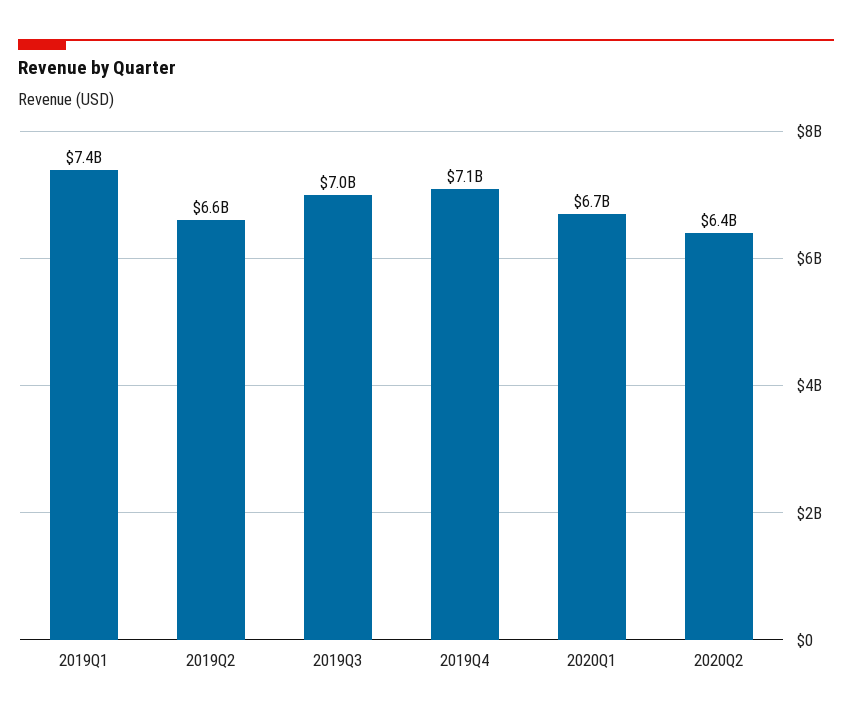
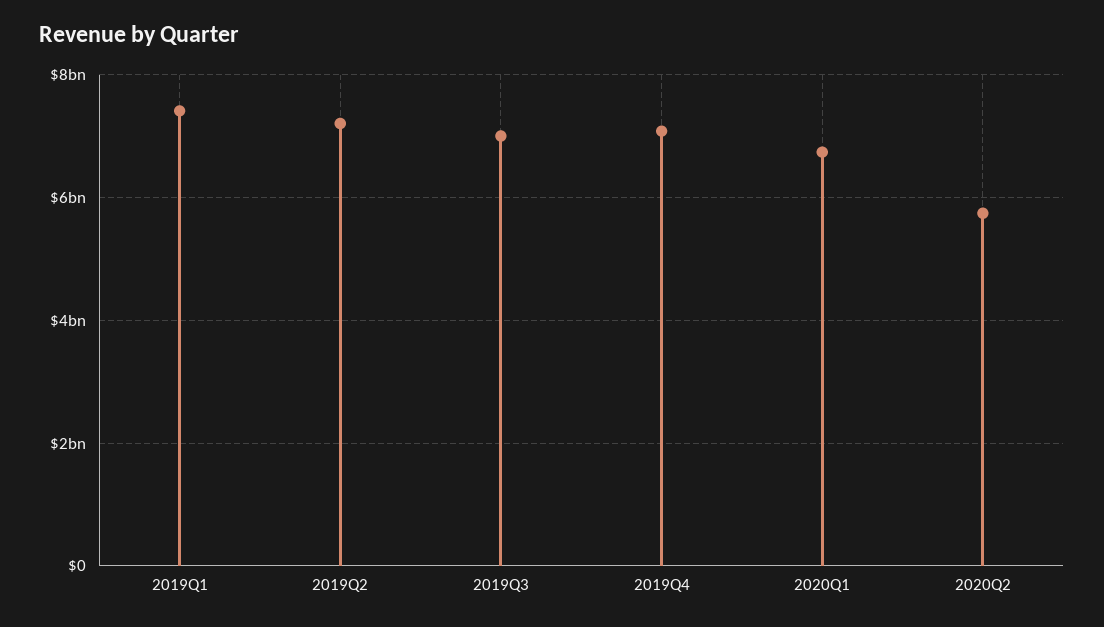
2019Q2: 6600000000 -> 7200000000
2020Q2: 6400000000 -> 5800000000

